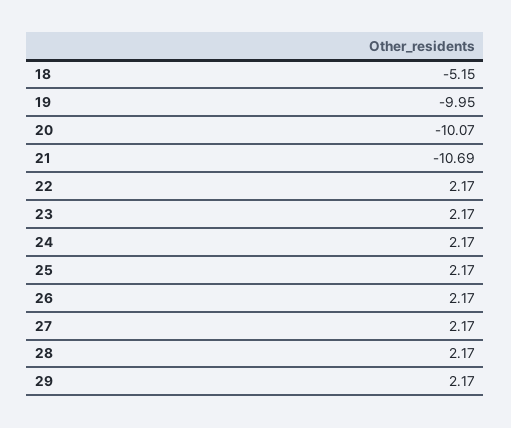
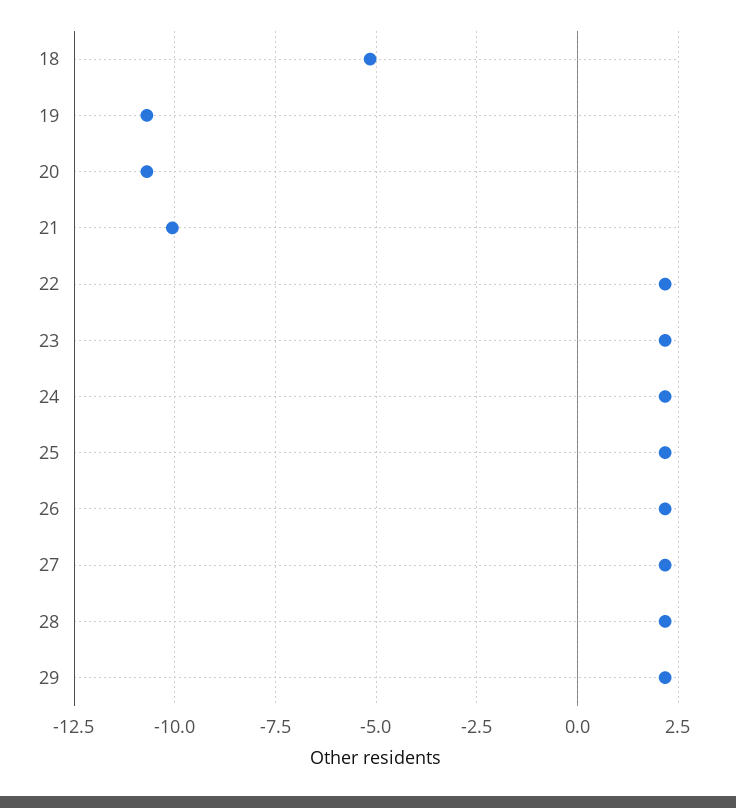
19: -9.95 -> -10.75
20: -10.07 -> -10.75
21: -10.69 -> -10

